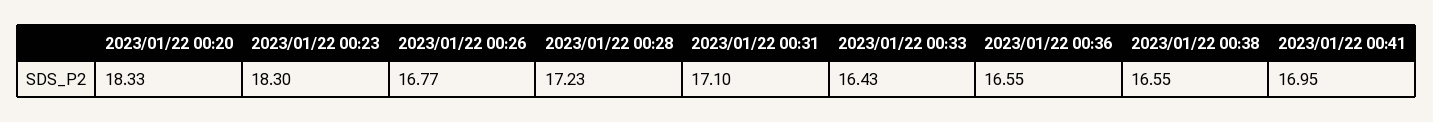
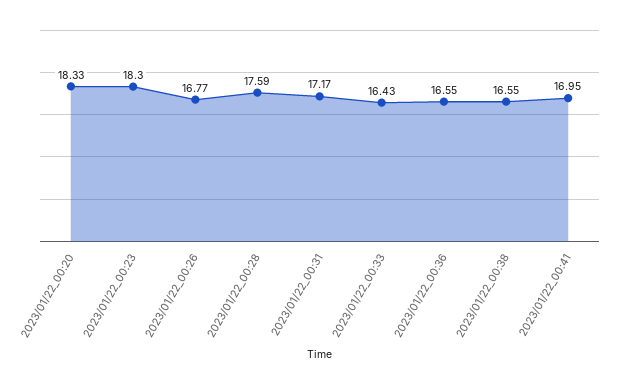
2023/01/22 00:28: 17.23 -> 17.59
2023/01/22 00:31: 17.1 -> 17.17

